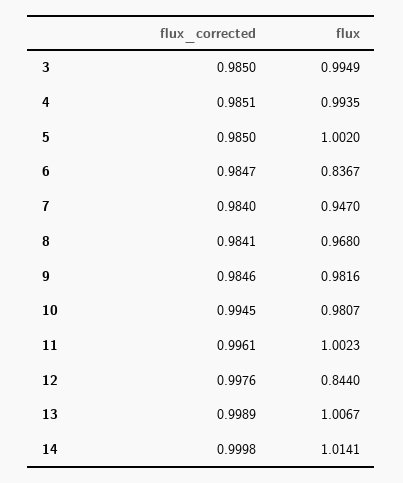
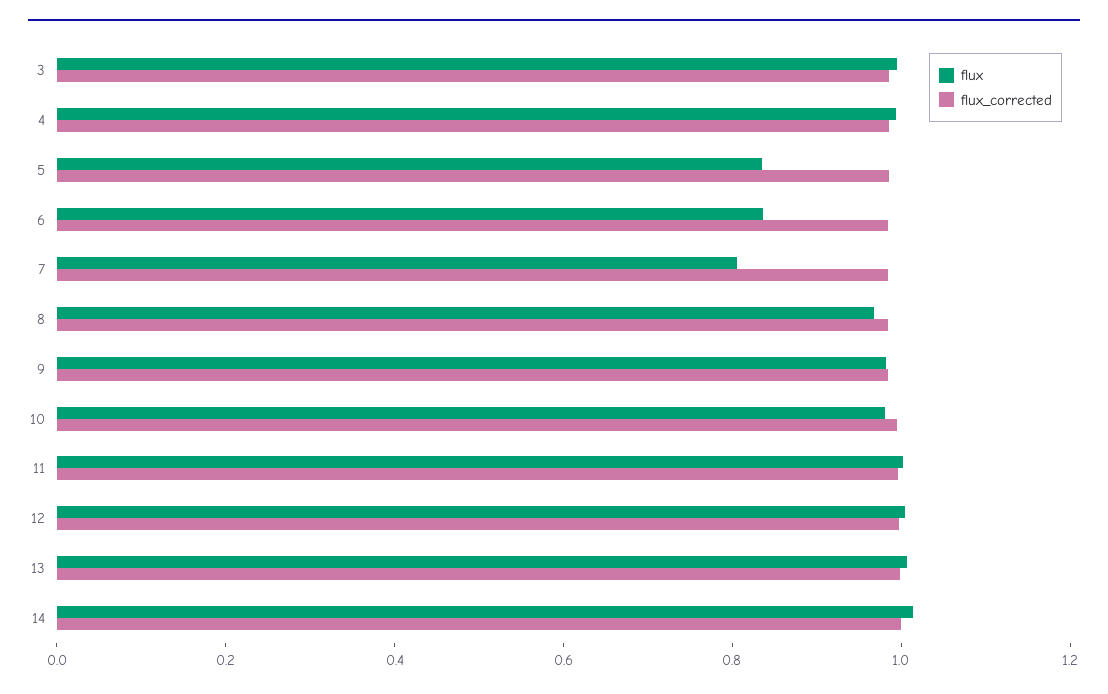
flux, 5: 1.002 -> 0.85
flux, 7: 0.947 -> 0.8
flux, 12: 0.844 -> 1

